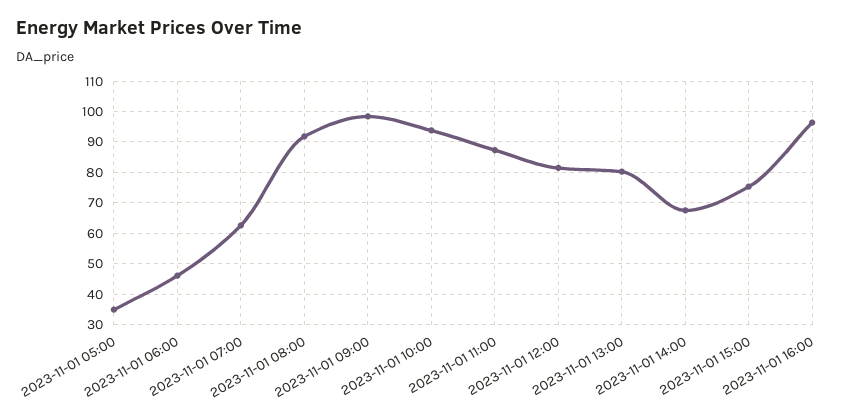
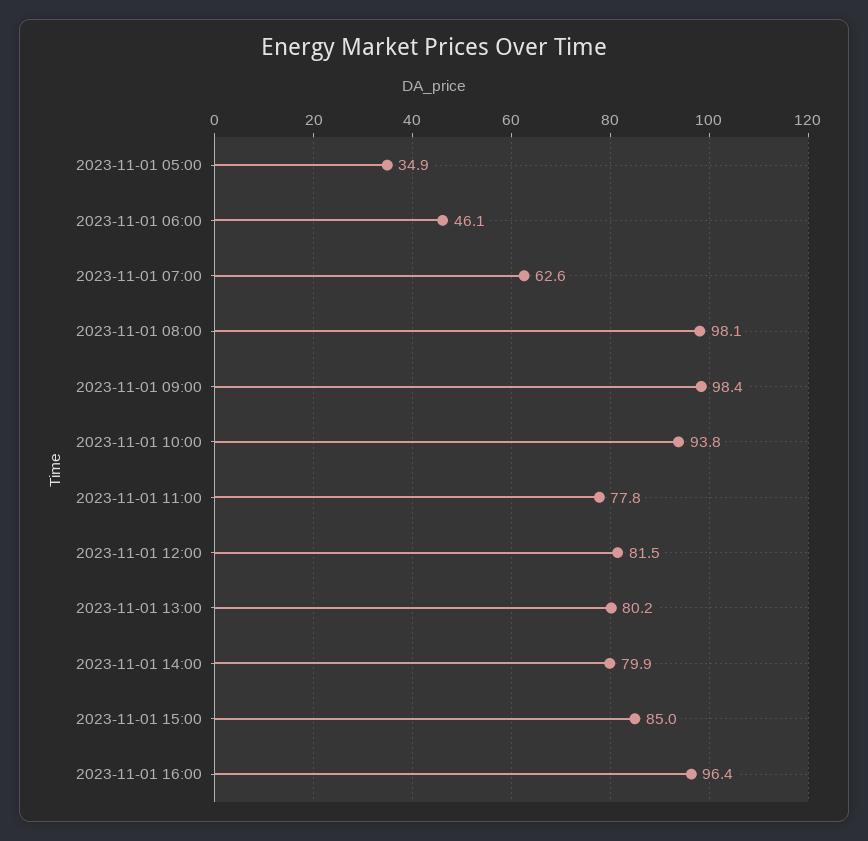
2023-11-01 08:00: 92 -> 98.1
2023-11-01 11:00: 88 -> 77.8
2023-11-01 14:00: 68 -> 79.9
2023-11-01 15:00: 76 -> 85

